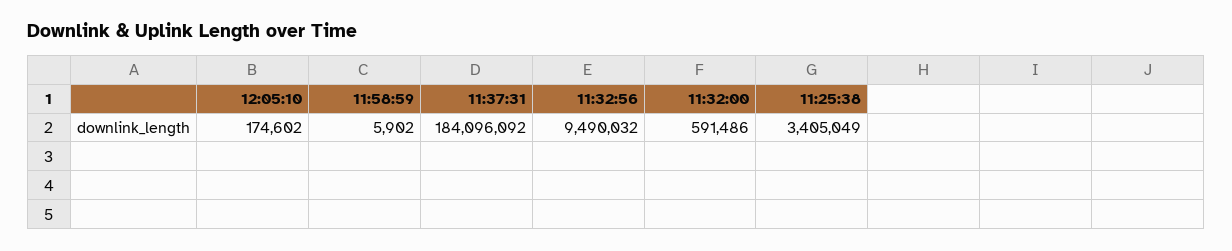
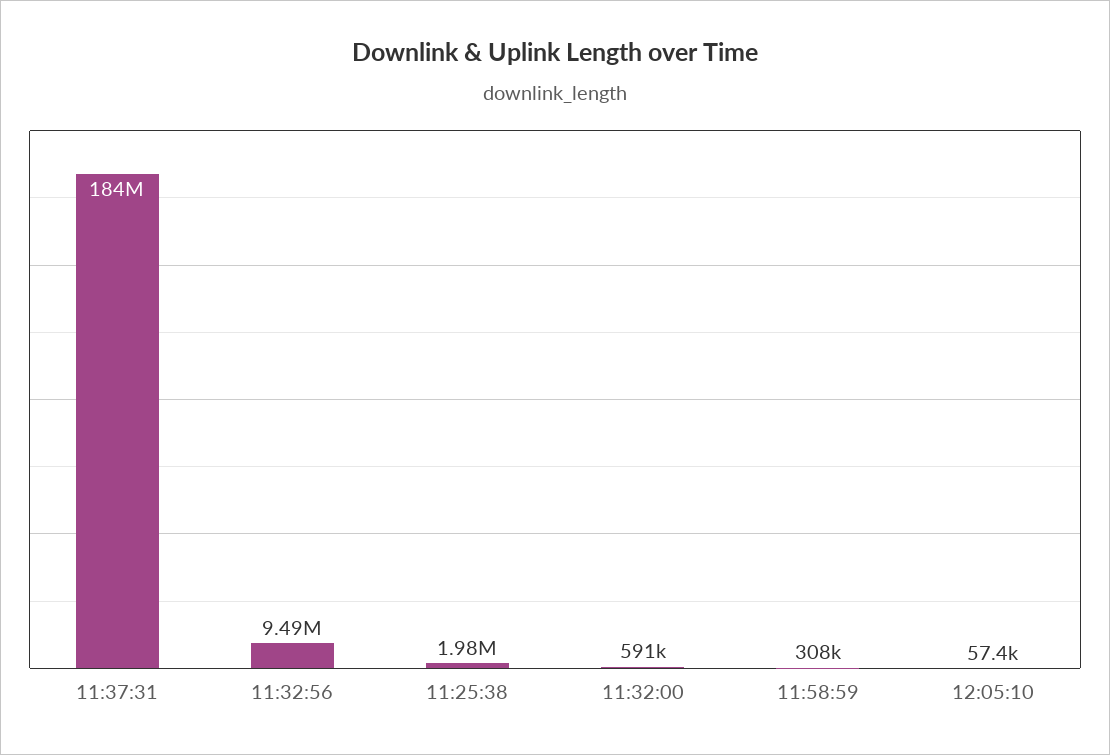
12:05:10: 174602 -> 57400
11:58:59: 5902 -> 308000
11:25:38: 3405049 -> 1980000

